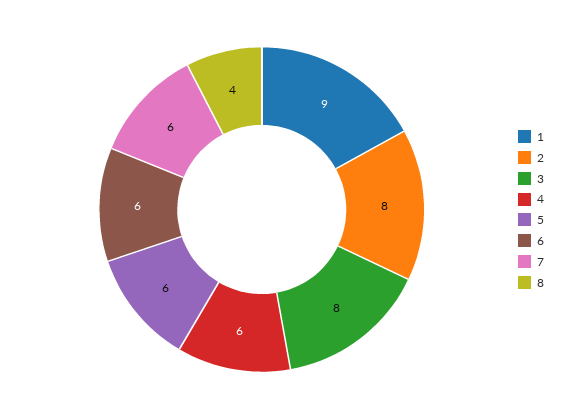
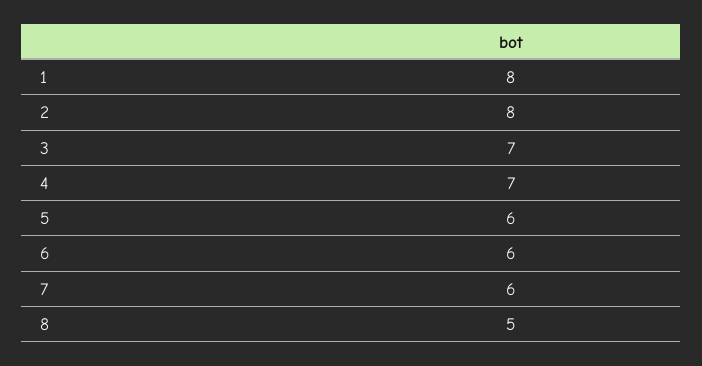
1: 9 -> 8
3: 8 -> 7
4: 6 -> 7
8: 4 -> 5

